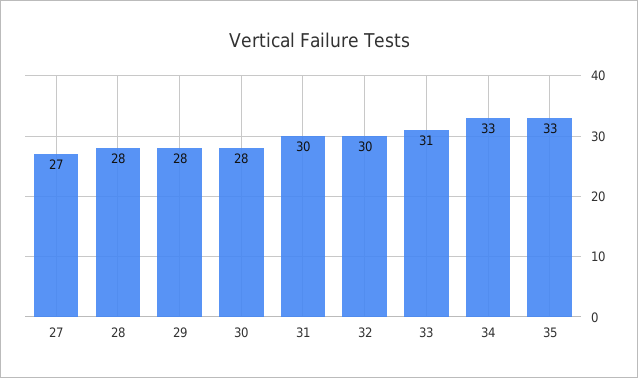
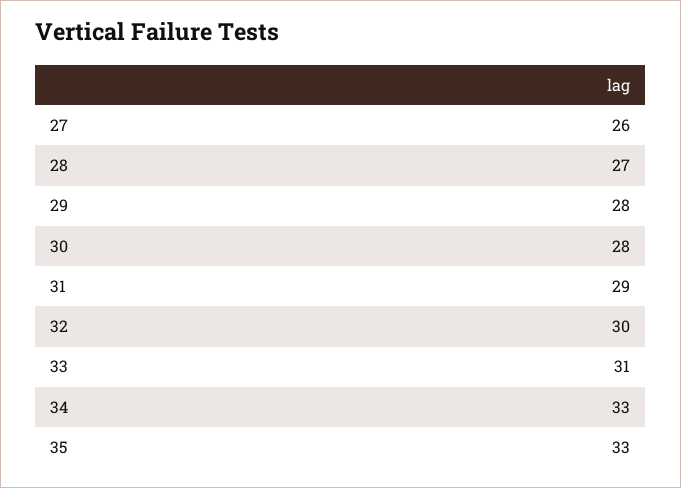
27: 27 -> 26
28: 28 -> 27
31: 30 -> 29

